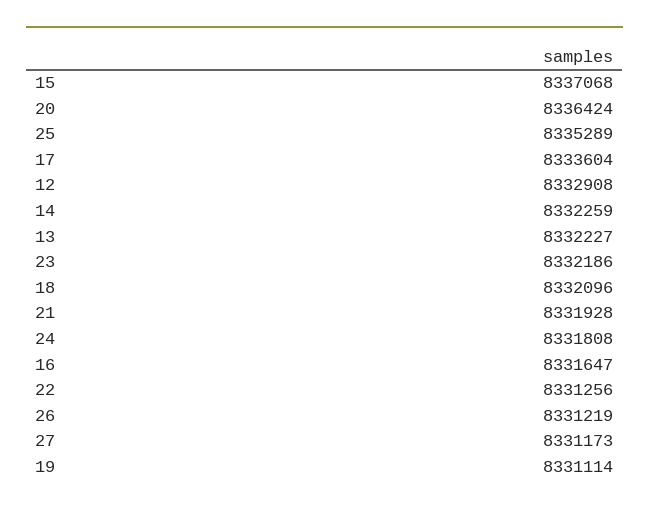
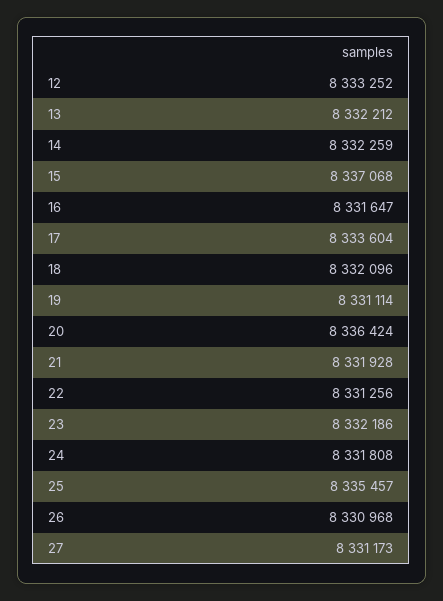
25: 8335289 -> 8335457
12: 8332908 -> 8333252
13: 8332227 -> 8332212
26: 8331219 -> 8330968

